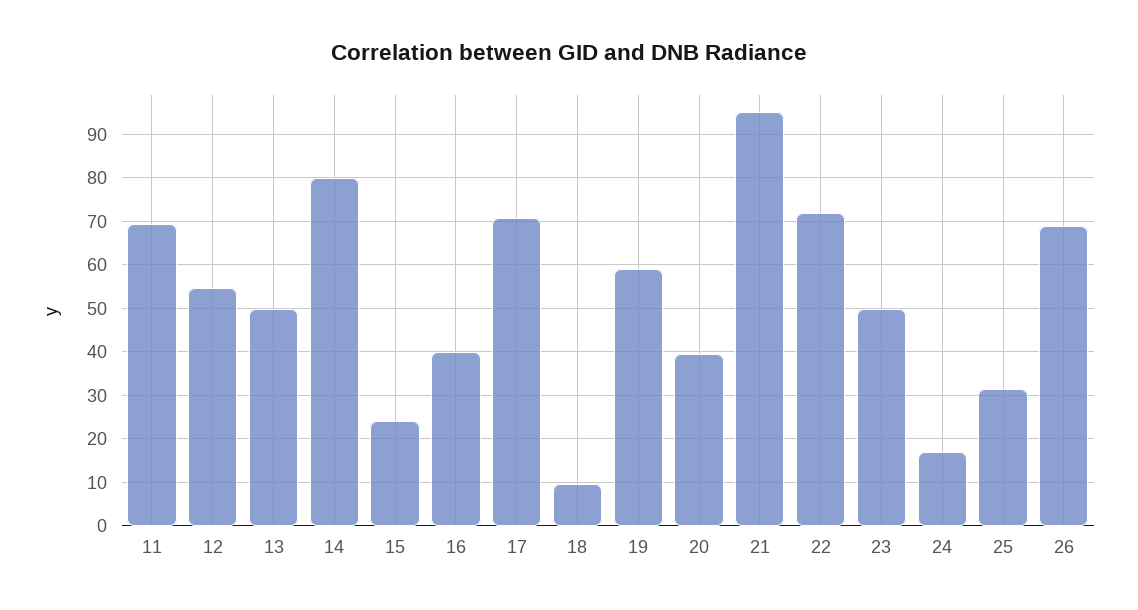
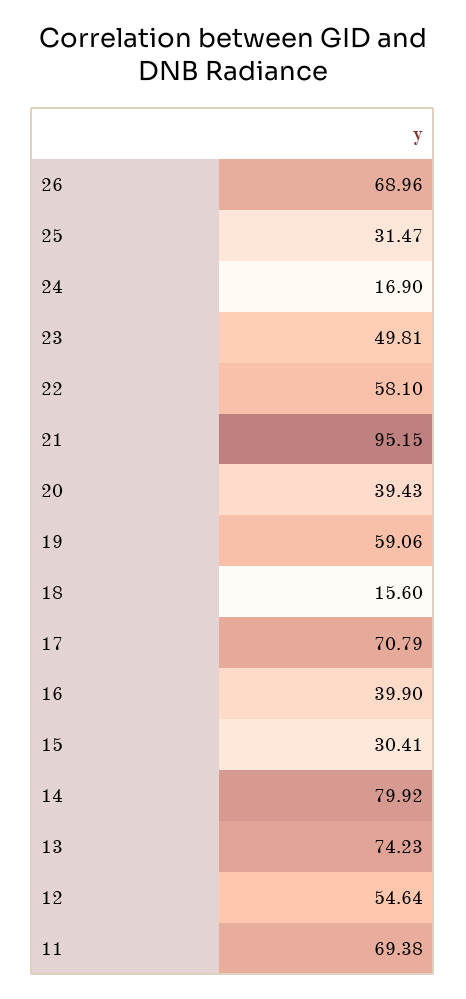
13: 50 -> 74.23
15: 24 -> 30.41
18: 10 -> 15.6
22: 72 -> 58.1

